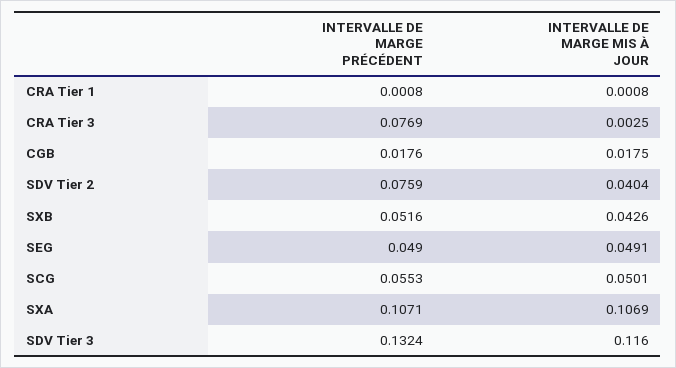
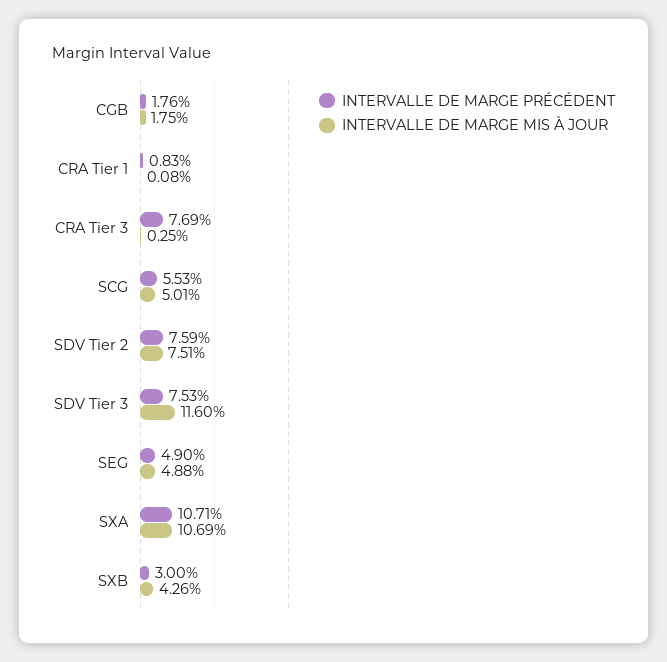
INTERVALLE DE MARGE PRÉCÉDENT, CRA Tier 1: 0.0008 -> 0.0083
INTERVALLE DE MARGE MIS À JOUR, SDV Tier 2: 0.0404 -> 0.0751
INTERVALLE DE MARGE PRÉCÉDENT, SXB: 0.0516 -> 0.03
INTERVALLE DE MARGE MIS À JOUR, SEG: 0.0491 -> 0.0488
INTERVALLE DE MARGE PRÉCÉDENT, SDV Tier 3: 0.1324 -> 0.0753

